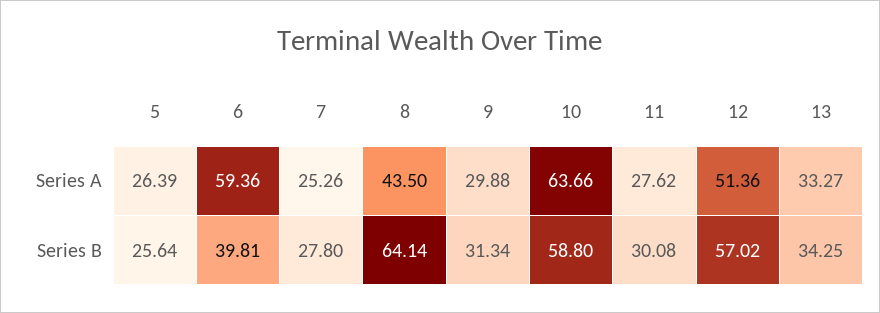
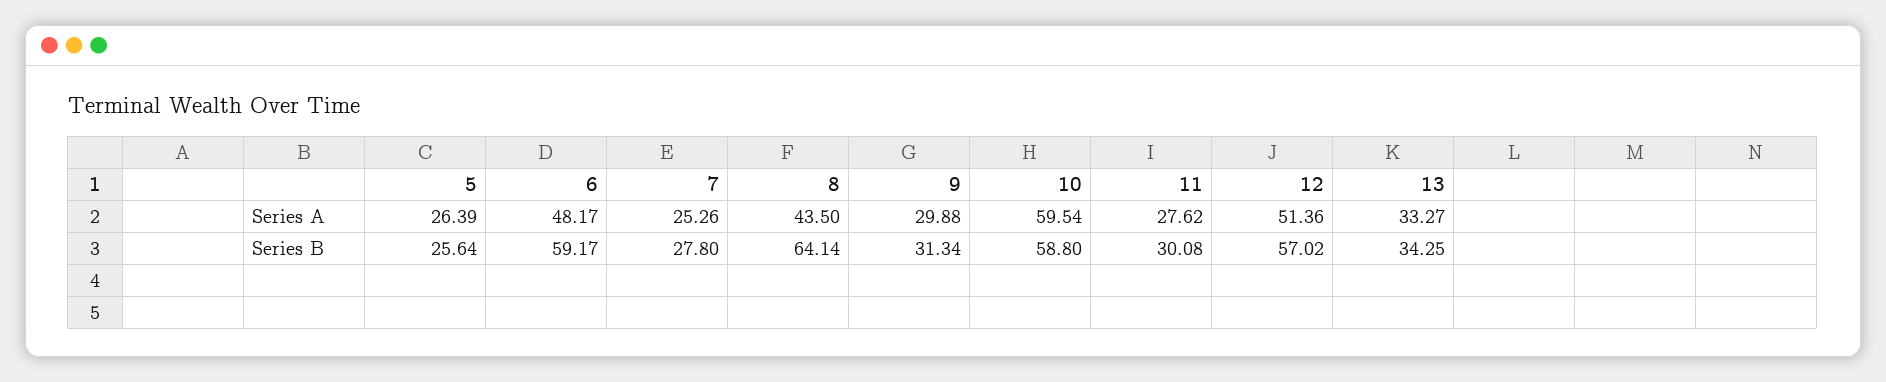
6, Series A: 59.36 -> 48.17
10, Series A: 63.66 -> 59.54
6, Series B: 39.81 -> 59.17

